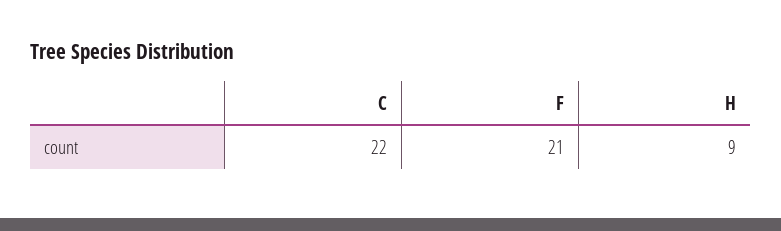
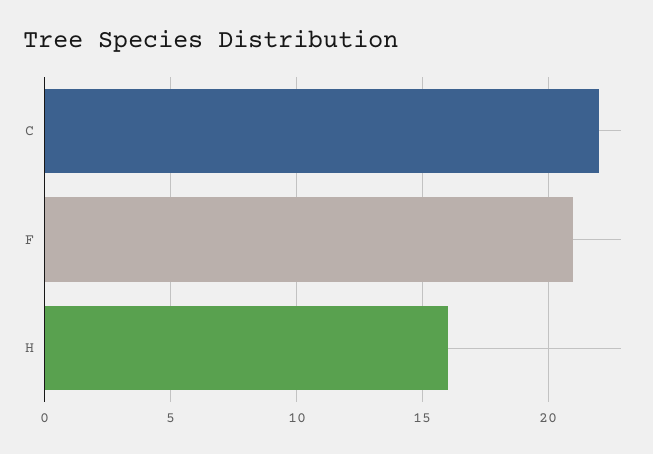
H: 9 -> 16

